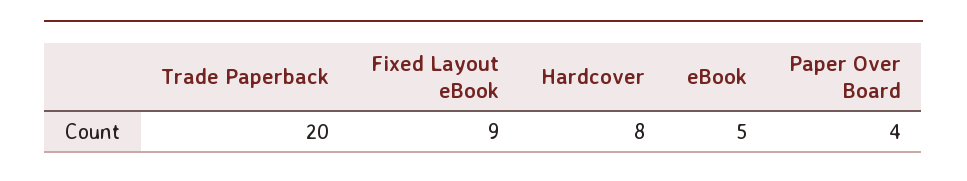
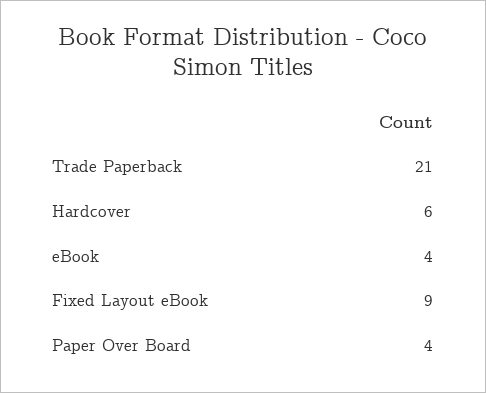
Trade Paperback: 20 -> 21
Hardcover: 8 -> 6
eBook: 5 -> 4

